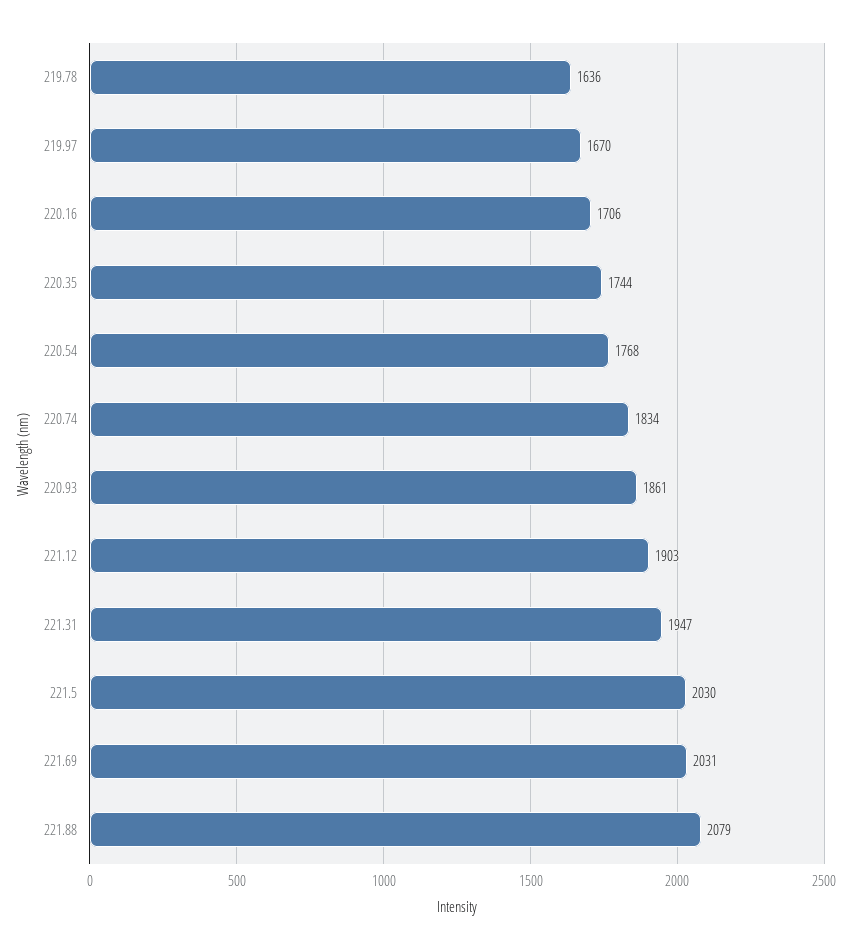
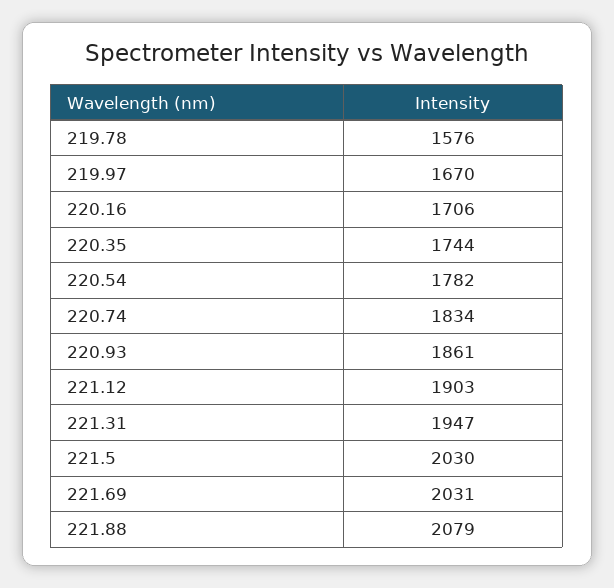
219.78: 1636 -> 1576
220.54: 1768 -> 1782

